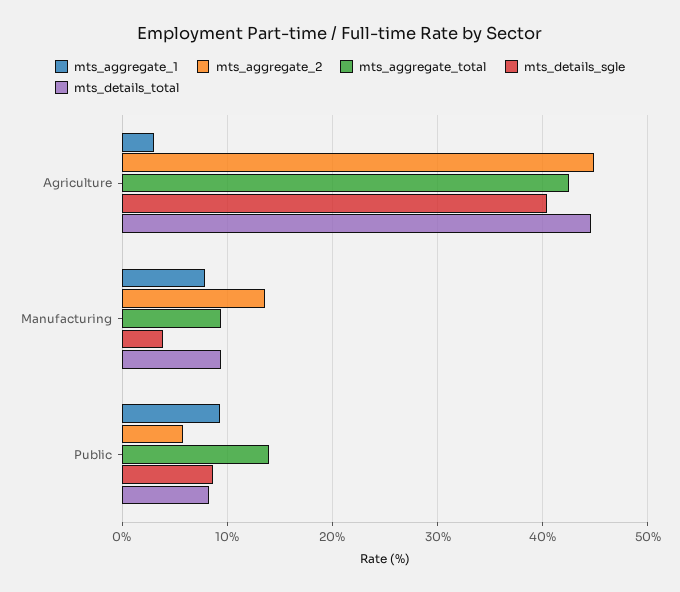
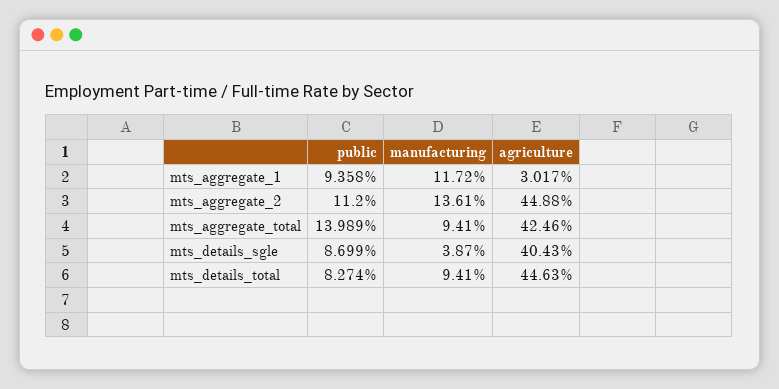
mts_aggregate_1, Manufacturing: 8 -> 11.72
mts_aggregate_2, Public: 6 -> 11.2

